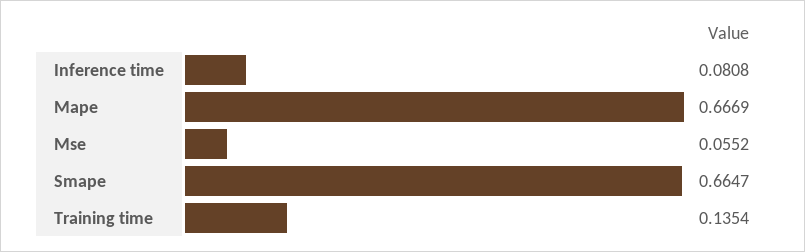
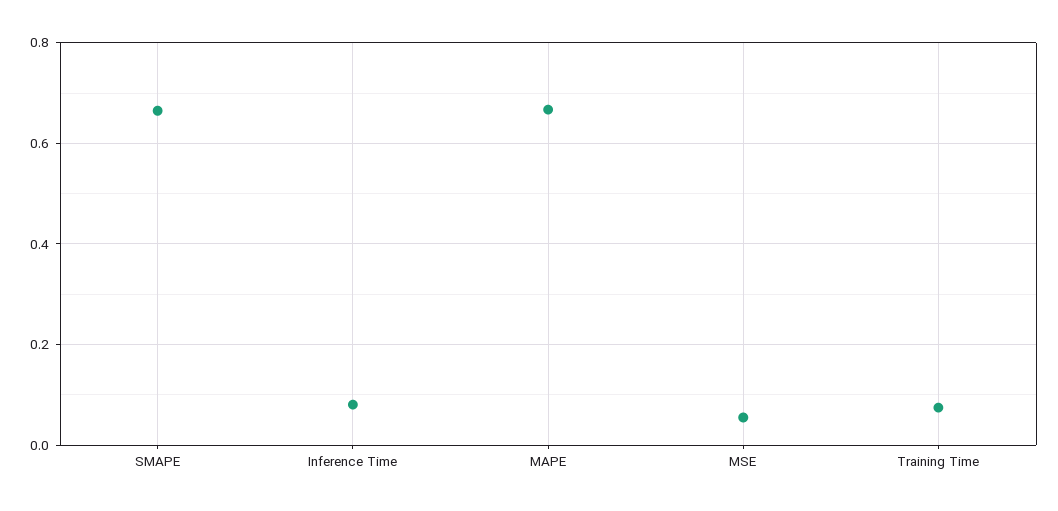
Training time: 0.1354 -> 0.08

